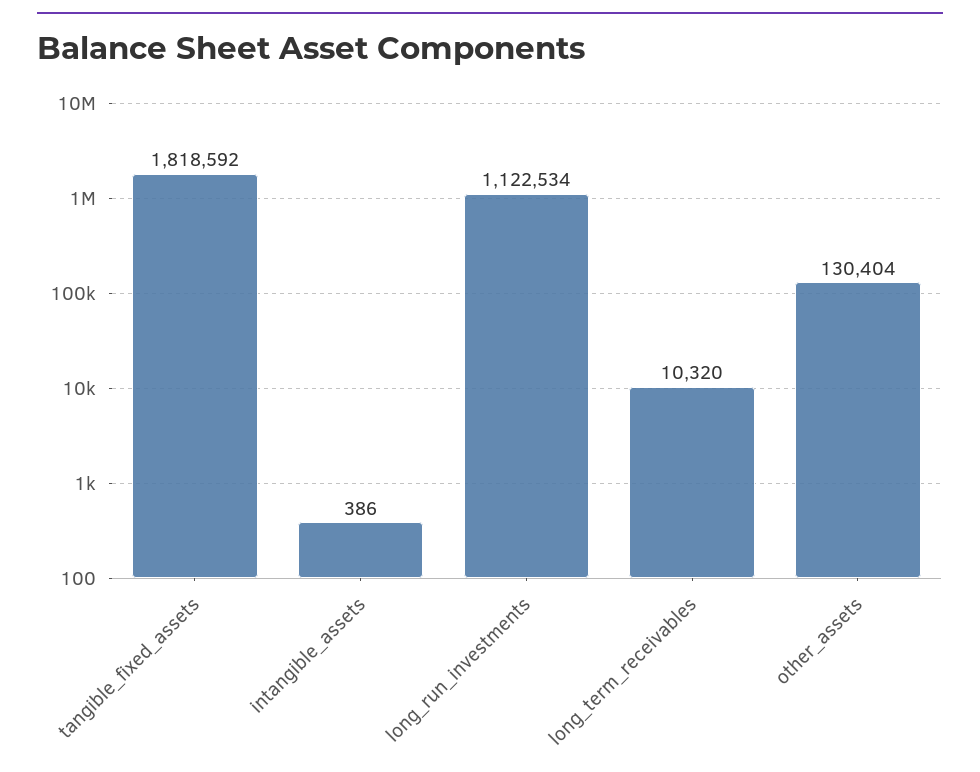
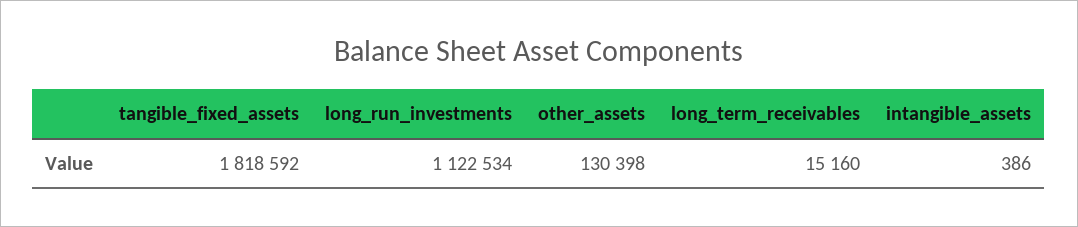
long_term_receivables: 10320 -> 15160
other_assets: 130404 -> 130398

